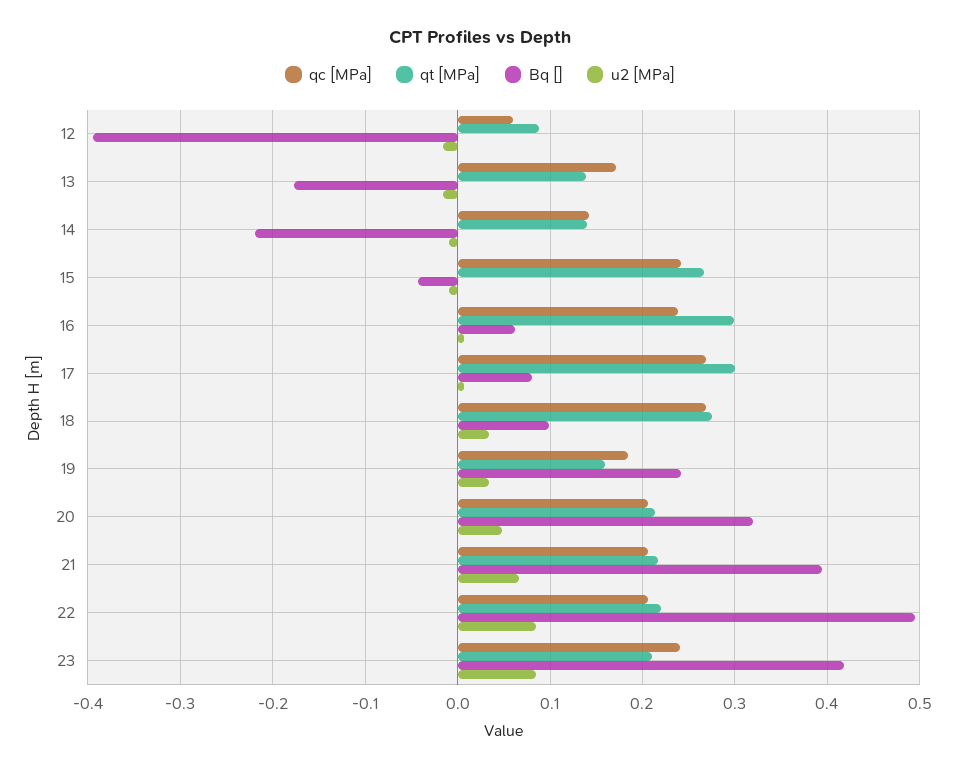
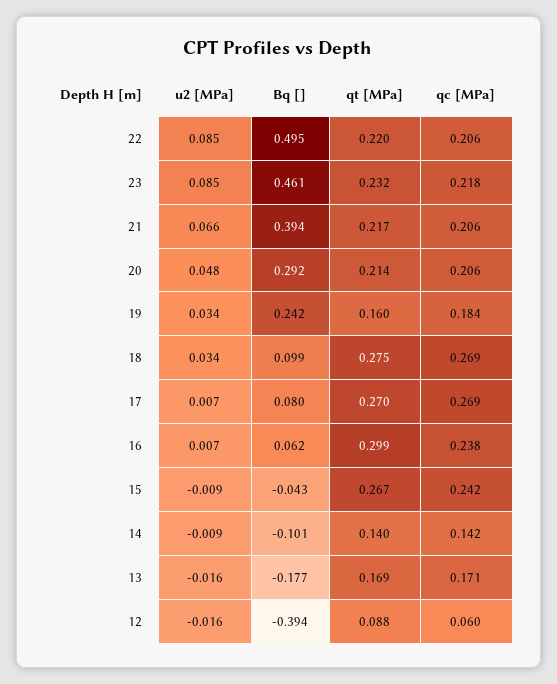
qt [MPa], 13: 0.14 -> 0.169
Bq [], 14: -0.22 -> -0.101
qt [MPa], 17: 0.3 -> 0.27
Bq [], 20: 0.32 -> 0.292
qc [MPa], 23: 0.24 -> 0.218
qt [MPa], 23: 0.21 -> 0.232
Bq [], 23: 0.42 -> 0.461

